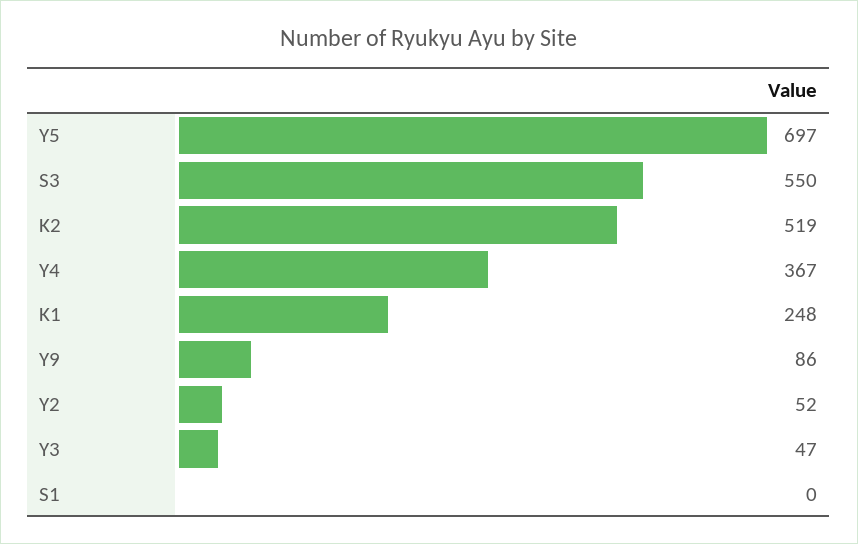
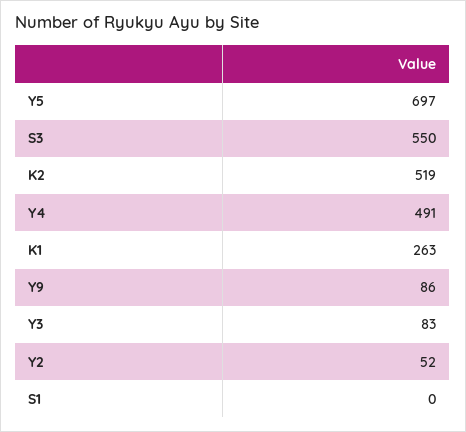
Y4: 367 -> 491
K1: 248 -> 263
Y3: 47 -> 83

